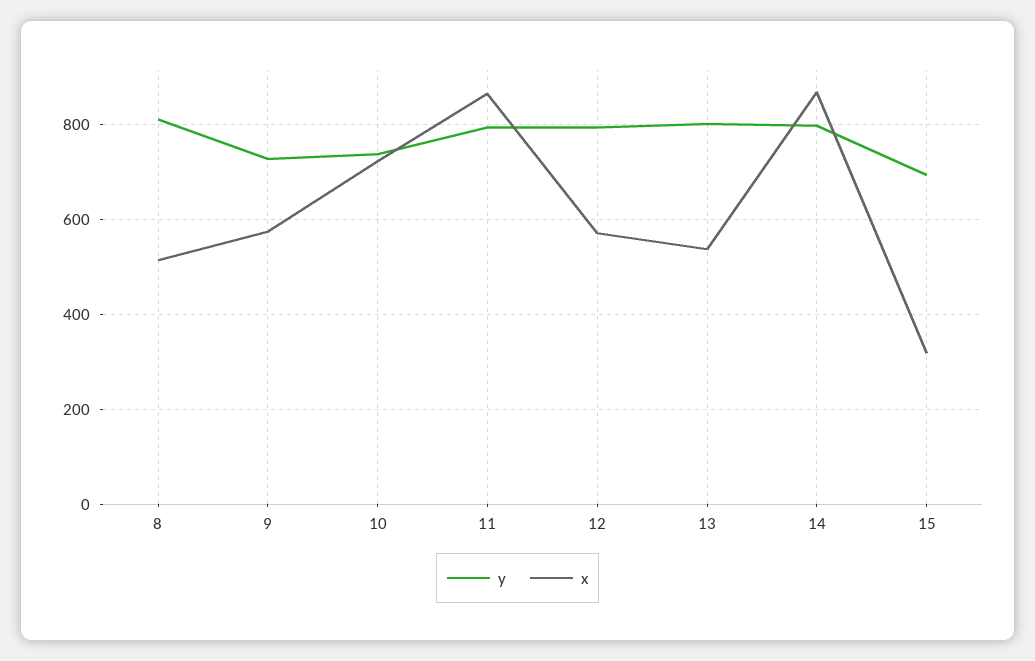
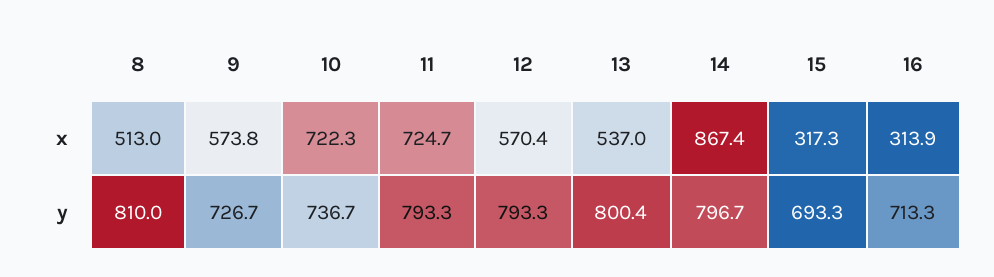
x, 11: 860 -> 724.7
x, 16: none -> 313.9
y, 16: none -> 713.3

